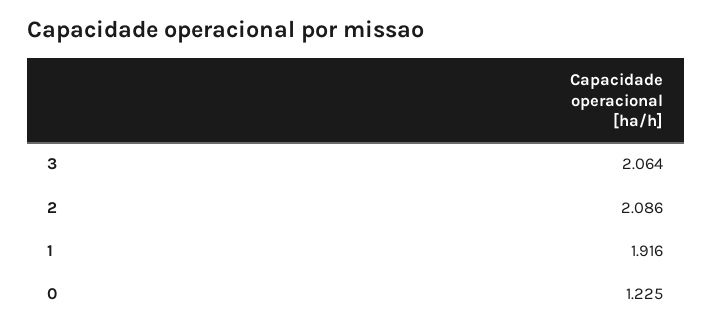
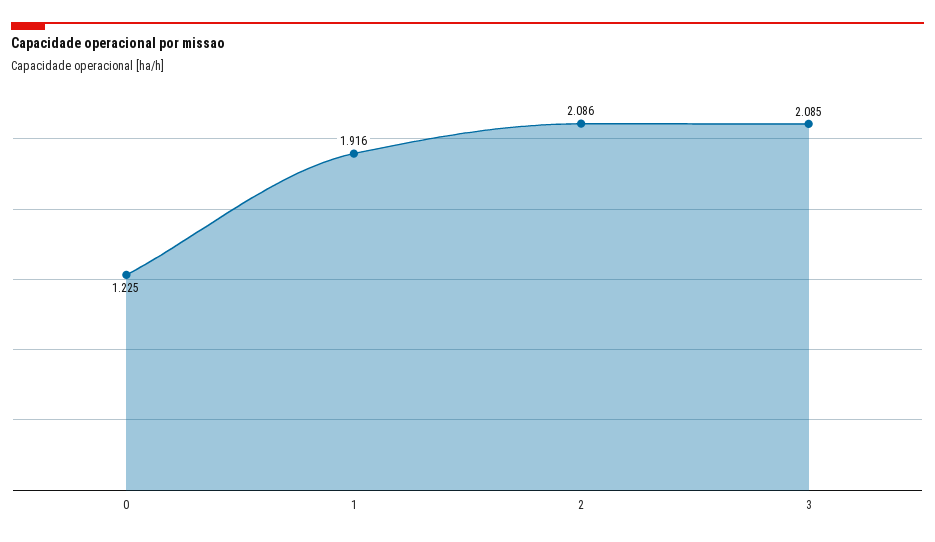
3: 2.064 -> 2.085

